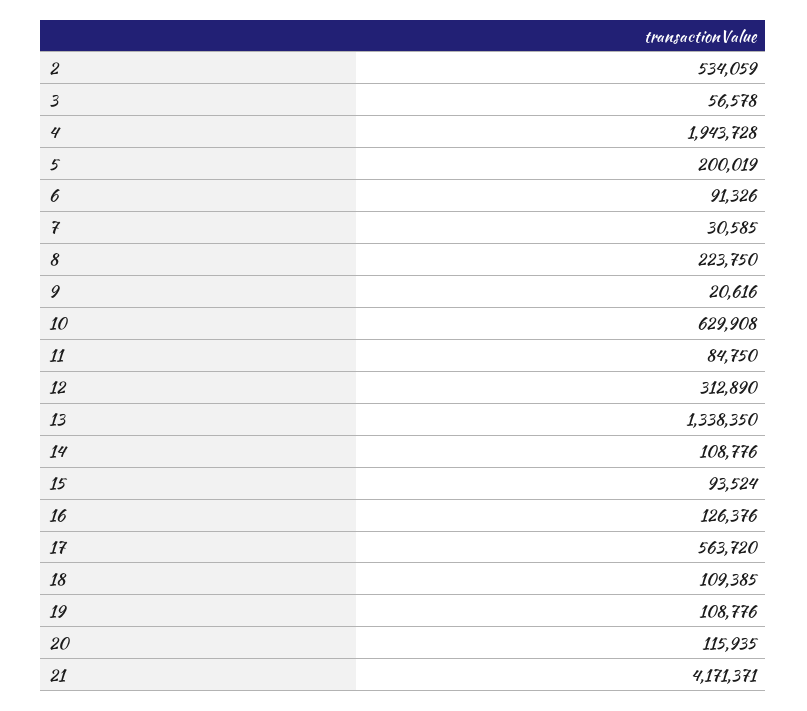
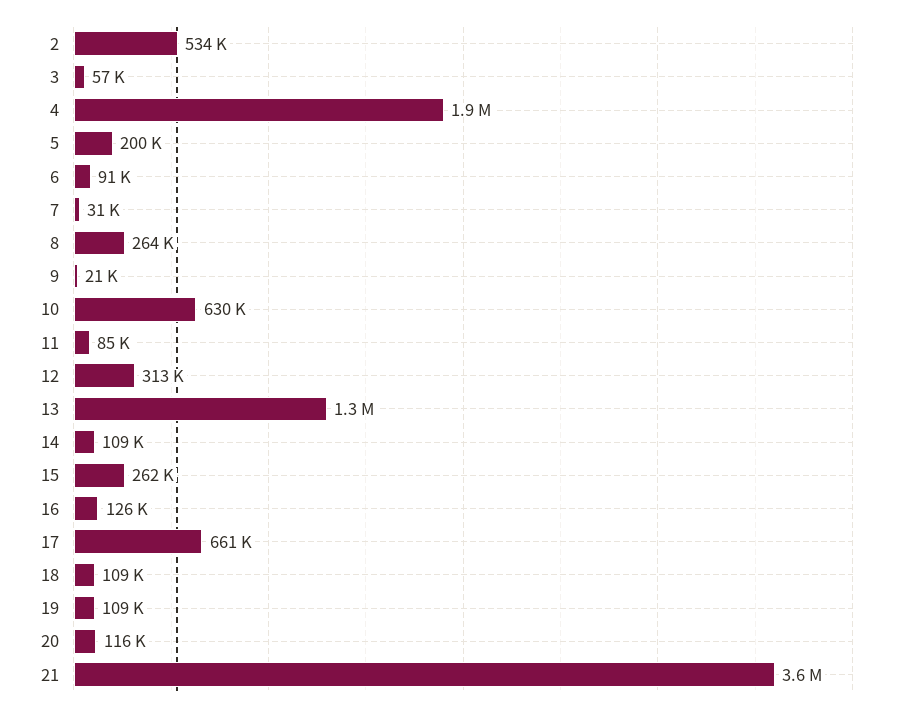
8: 223750 -> 264000
15: 93524 -> 262000
17: 563720 -> 661000
21: 4171371 -> 3600000

